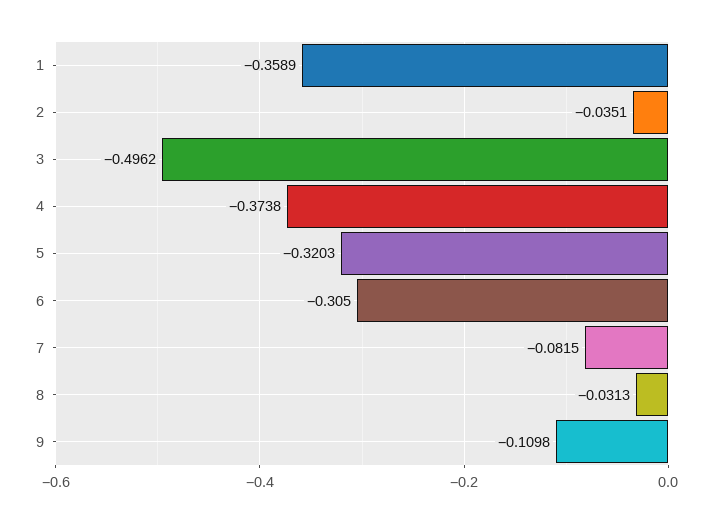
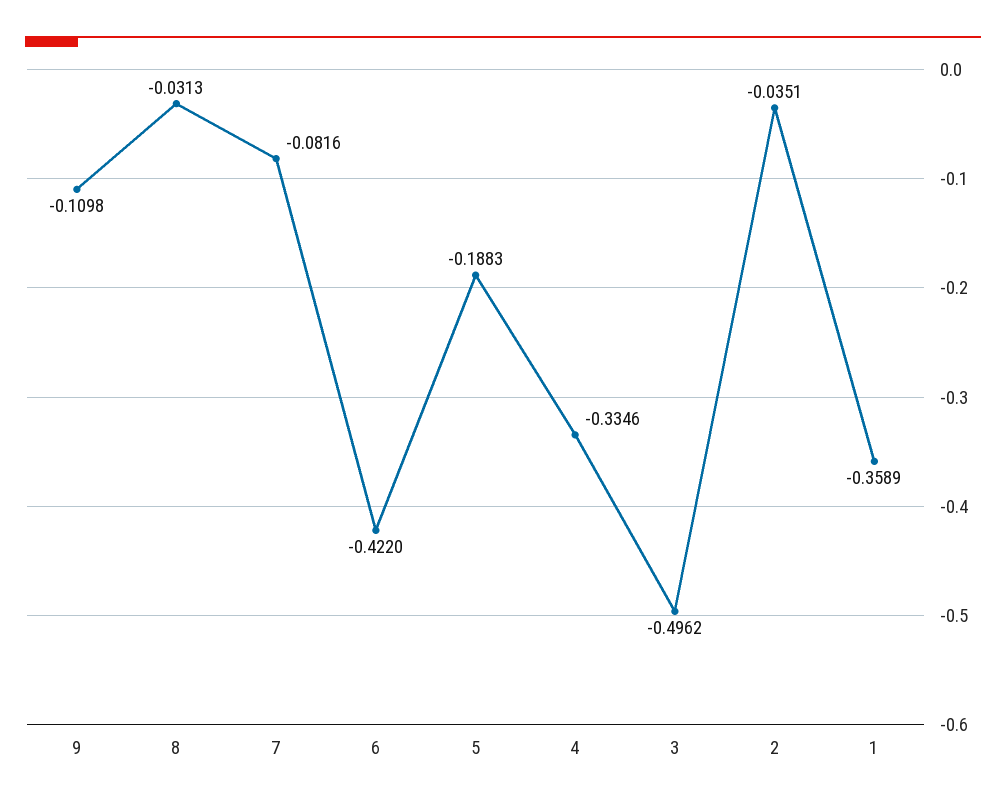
4: -0.3738 -> -0.3346
5: -0.3203 -> -0.1883
6: -0.305 -> -0.422
7: -0.0815 -> -0.0816

